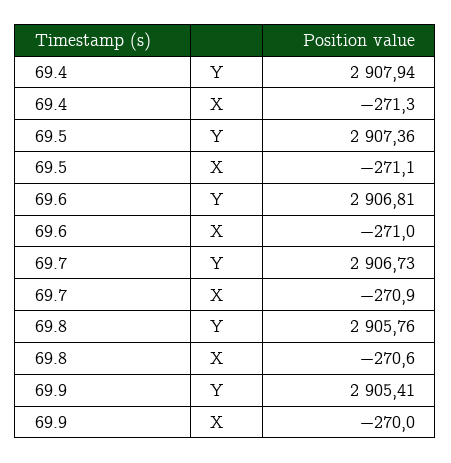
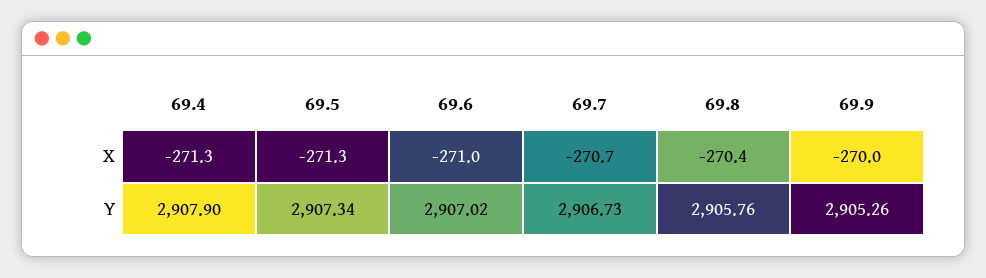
69.4, Y: 2907.94 -> 2907.9
69.5, Y: 2907.36 -> 2907.34
69.5, X: -271.1 -> -271.3
69.6, Y: 2906.81 -> 2907.02
69.7, X: -270.9 -> -270.7
69.8, X: -270.6 -> -270.4
69.9, Y: 2905.41 -> 2905.26

